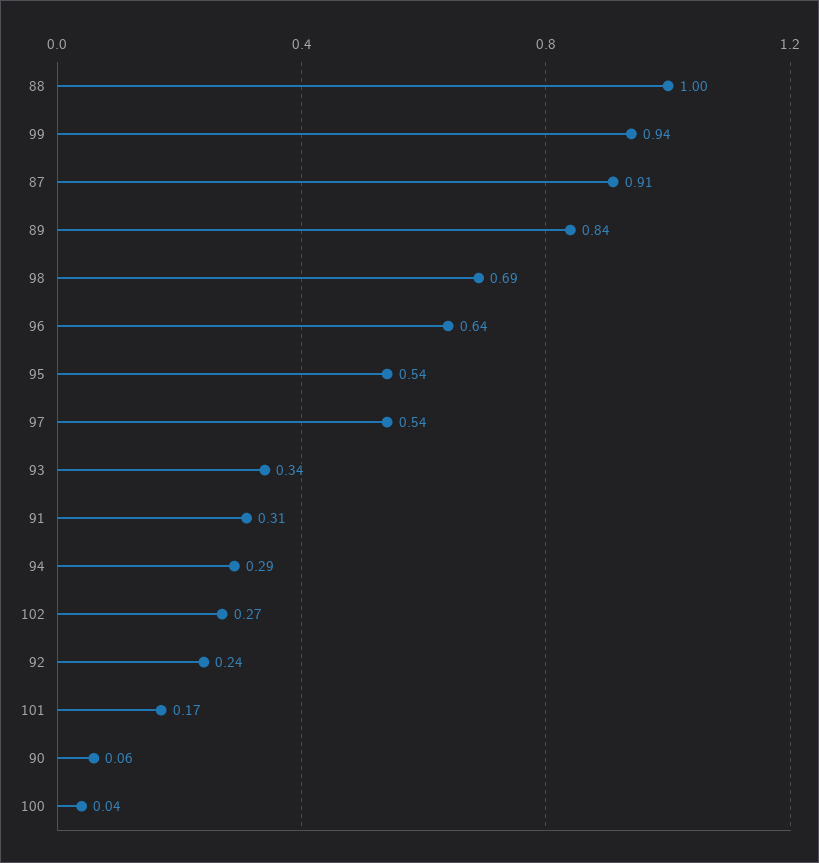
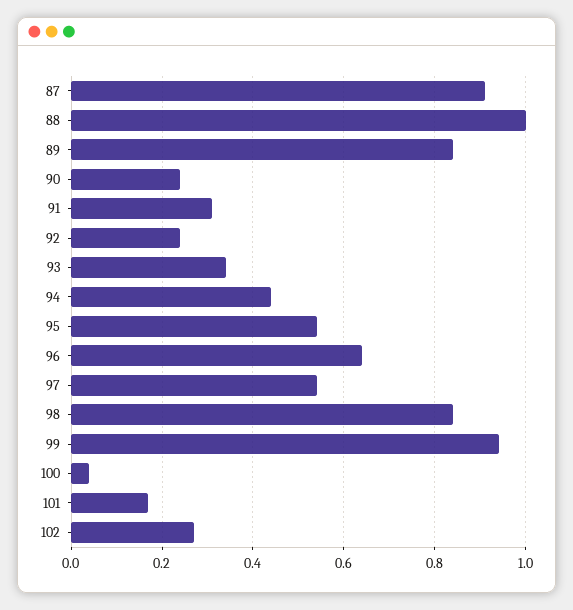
98: 0.69 -> 0.85
94: 0.29 -> 0.45
90: 0.06 -> 0.25

